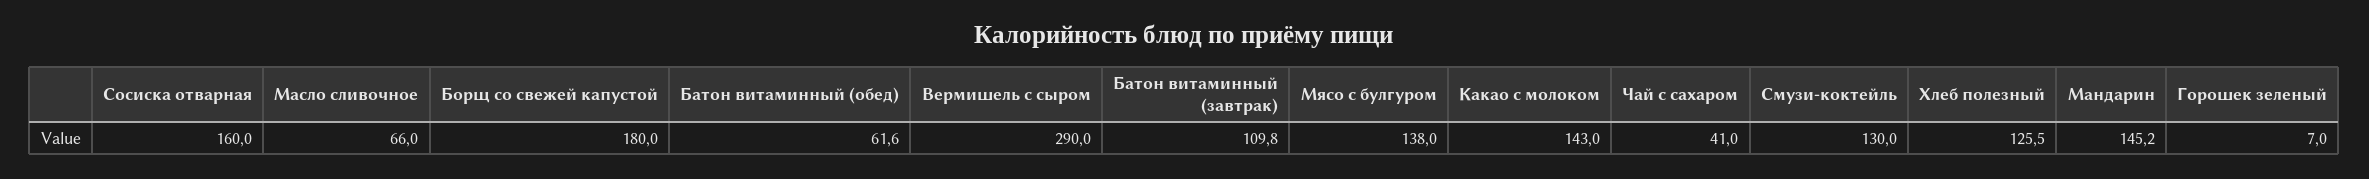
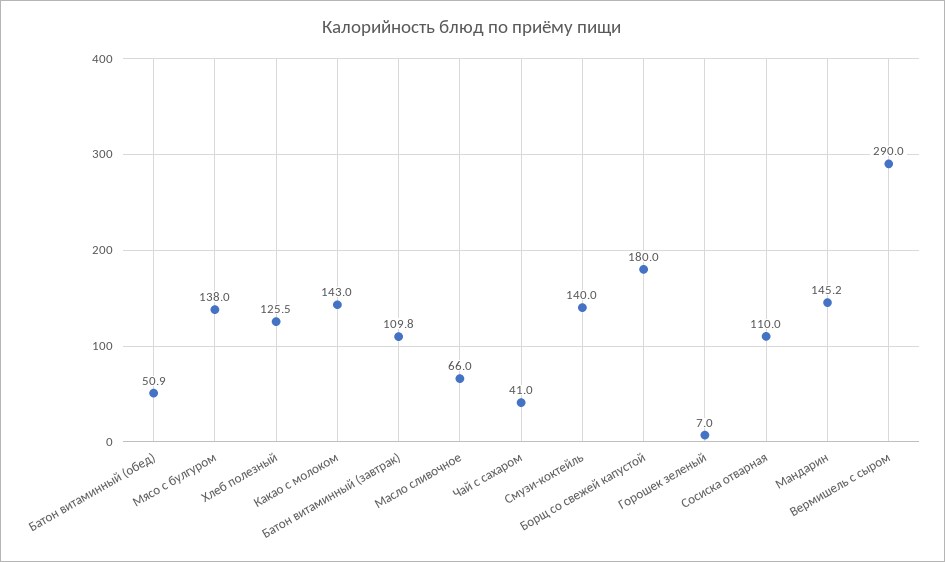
Сосиска отварная: 160 -> 110
Батон витаминный (обед): 61.6 -> 50.9
Смузи-коктейль: 130 -> 140

